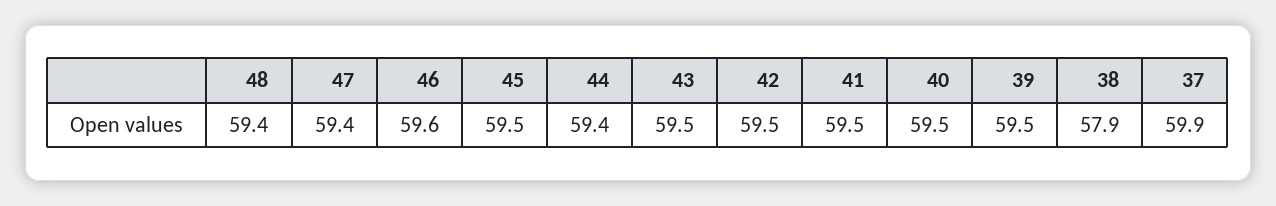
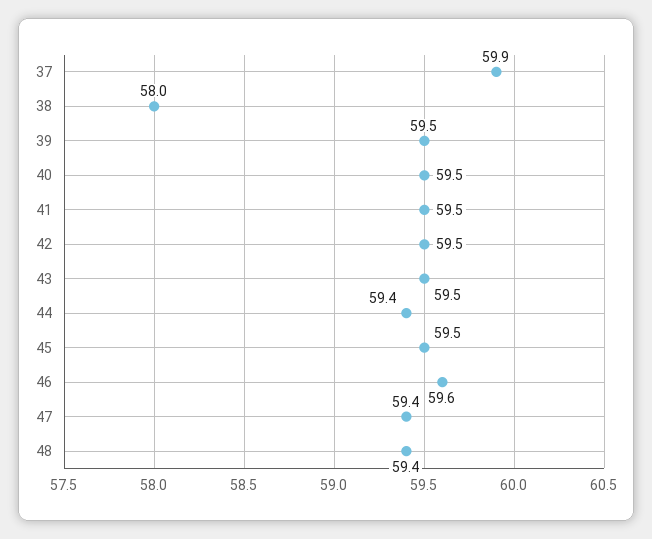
38: 57.9 -> 58

